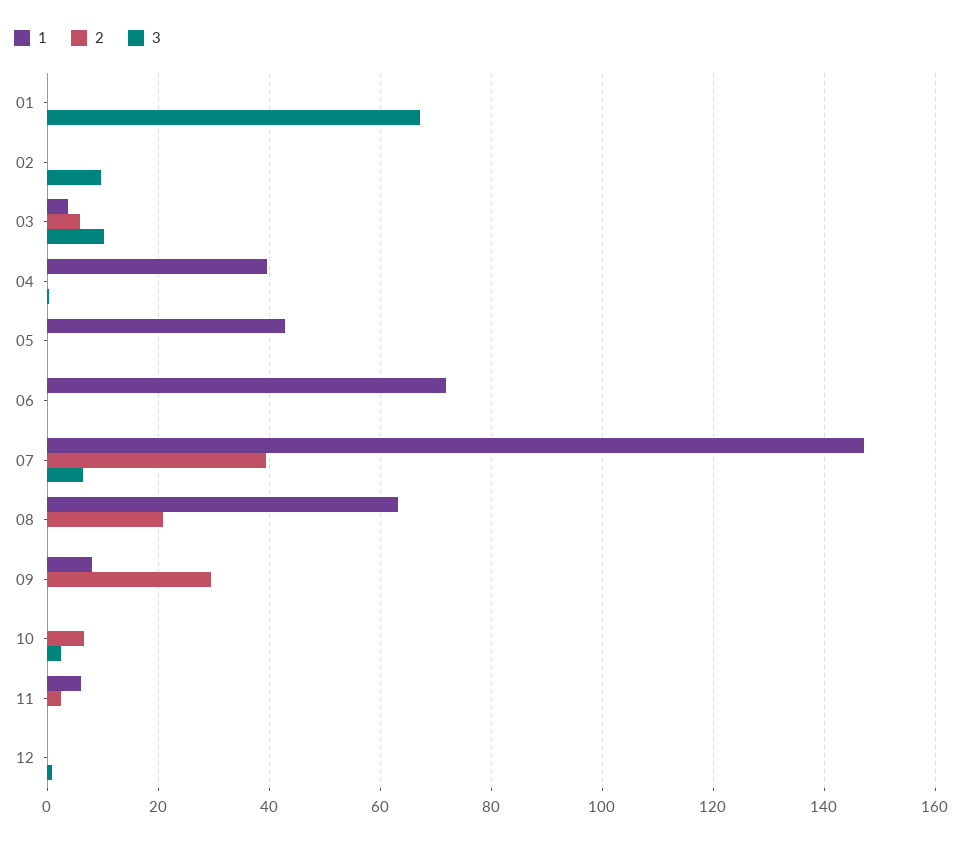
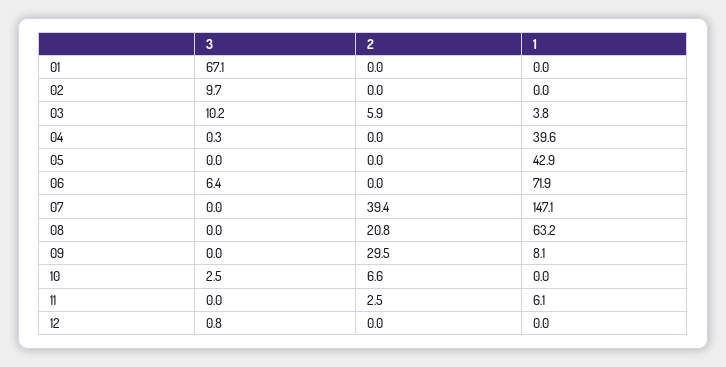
3, 06: 0 -> 6.4
3, 07: 6 -> 0

